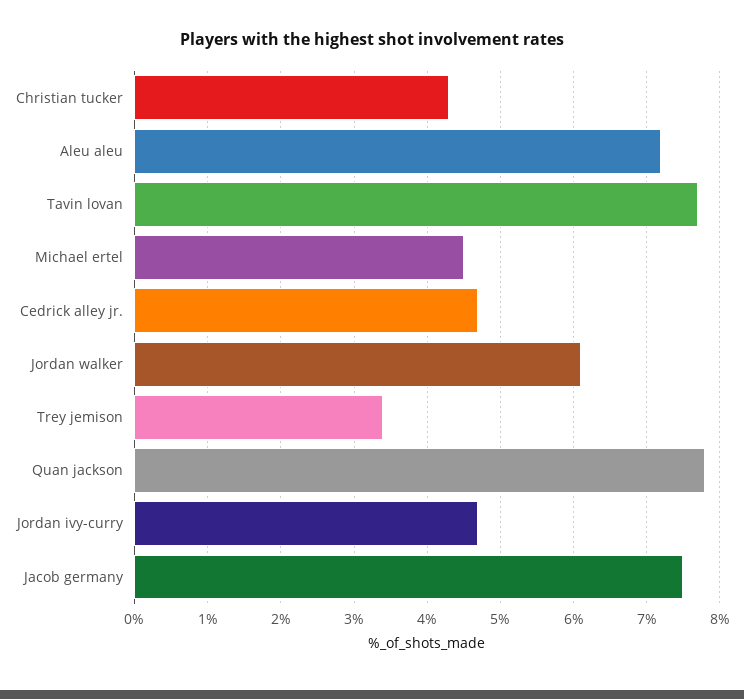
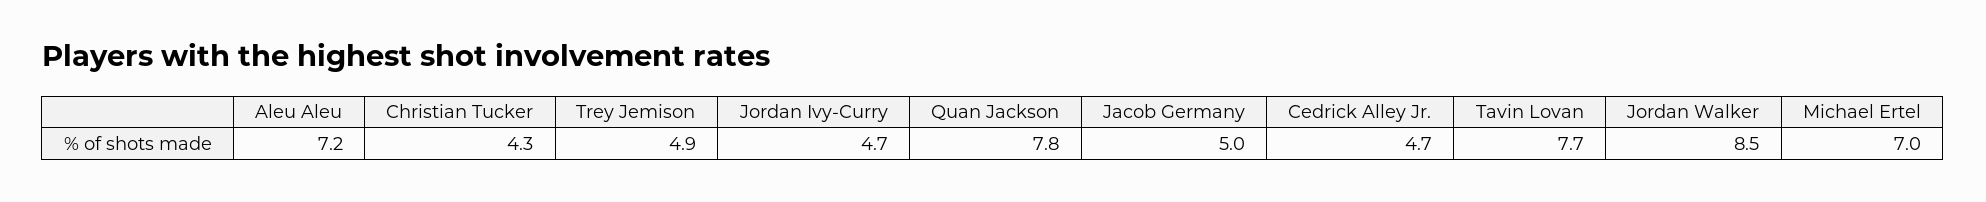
Michael ertel: 4.5 -> 7
Jordan walker: 6.1 -> 8.5
Trey jemison: 3.4 -> 4.9
Jacob germany: 7.5 -> 5

